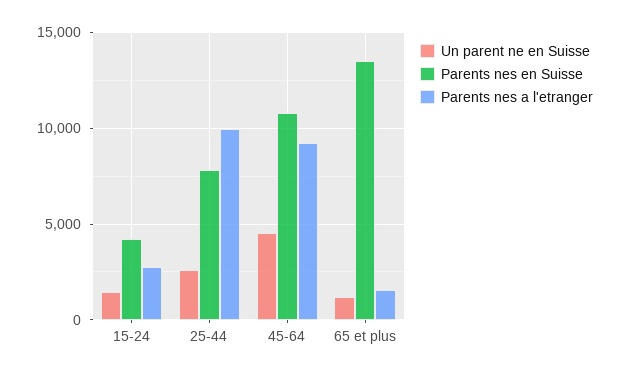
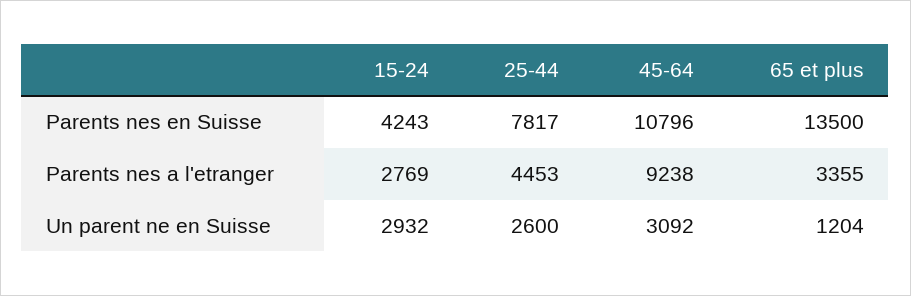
Un parent ne en Suisse, 15-24: 1500 -> 2932
Parents nes a l'etranger, 25-44: 10000 -> 4453
Un parent ne en Suisse, 45-64: 4500 -> 3092
Parents nes a l'etranger, 65 et plus: 1500 -> 3355

